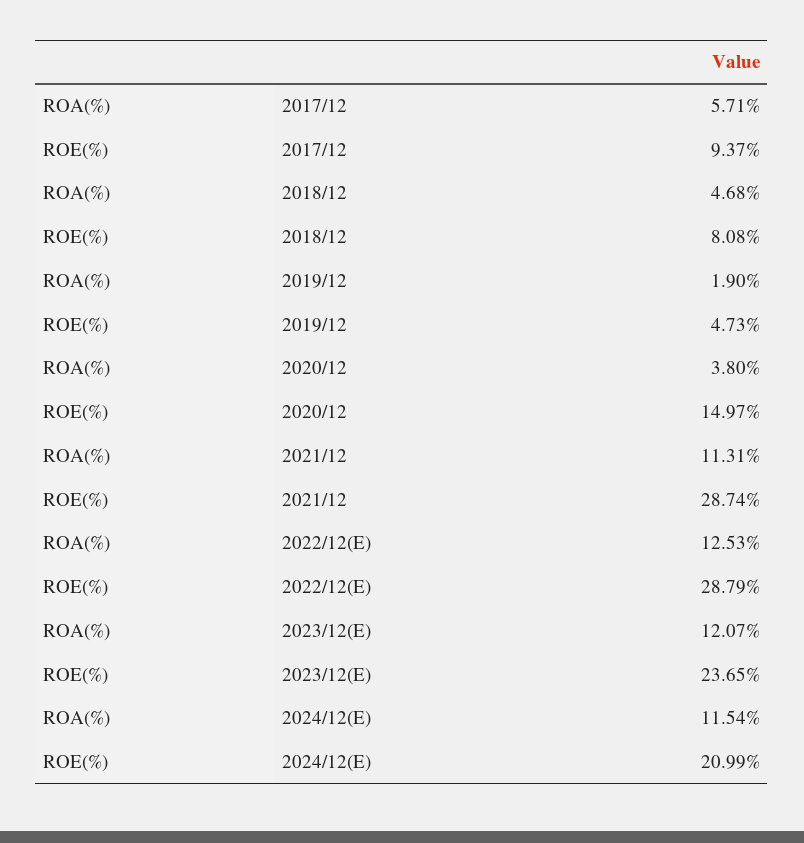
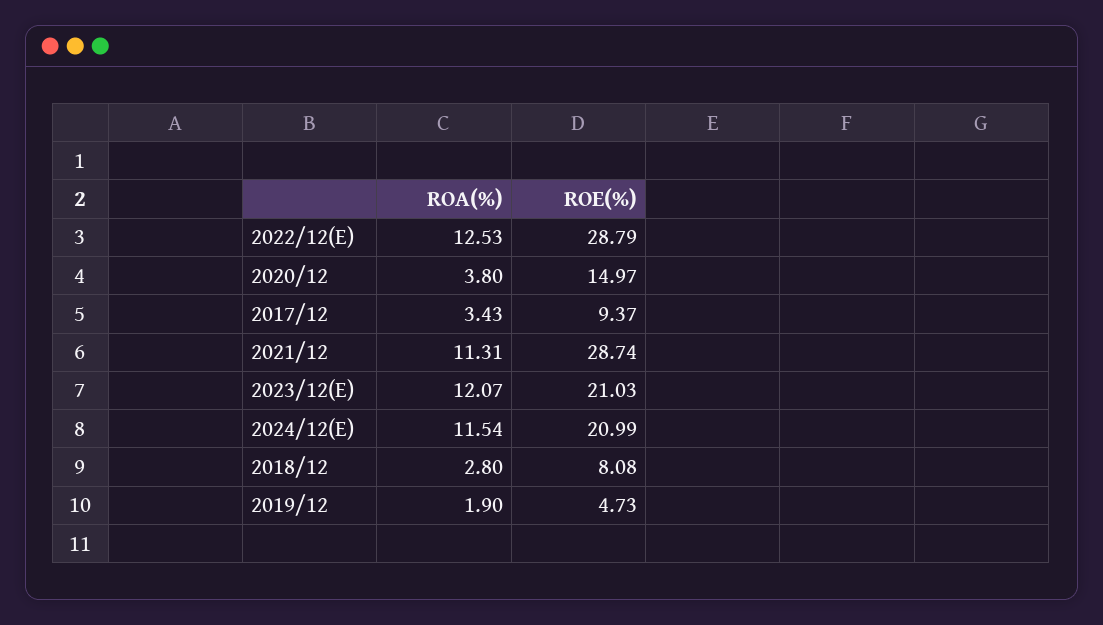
ROA(%), 2017/12: 5.71 -> 3.43
ROA(%), 2018/12: 4.68 -> 2.8
ROE(%), 2023/12(E): 23.65 -> 21.03

